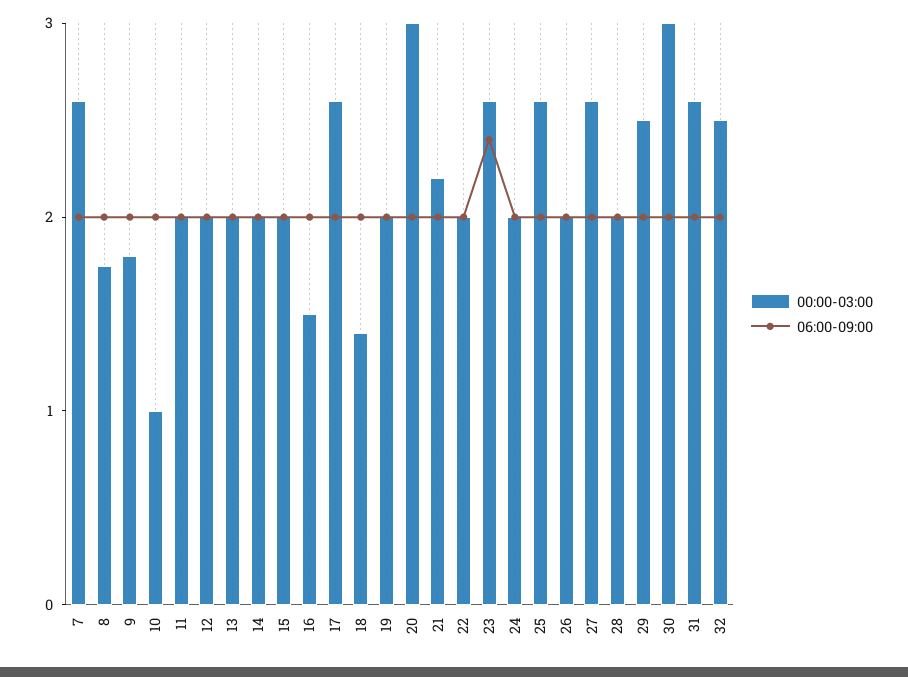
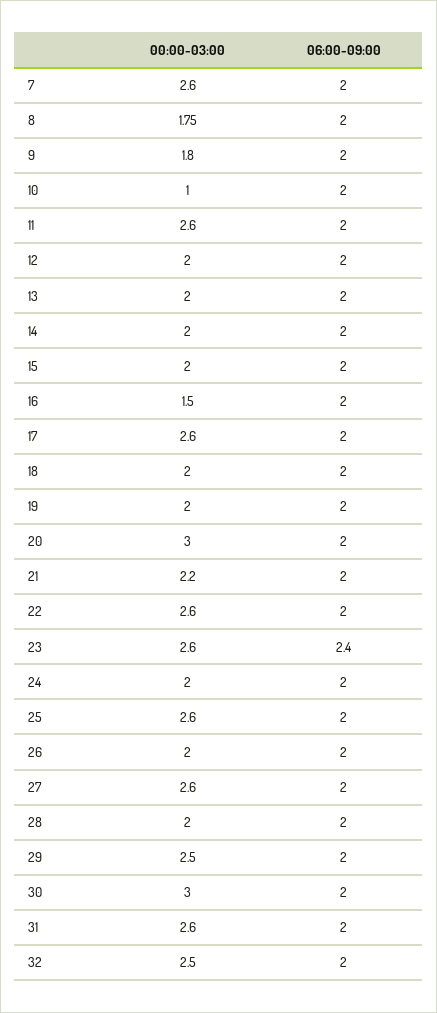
00:00-03:00, 11: 2 -> 2.6
00:00-03:00, 18: 1.4 -> 2
00:00-03:00, 22: 2 -> 2.6

